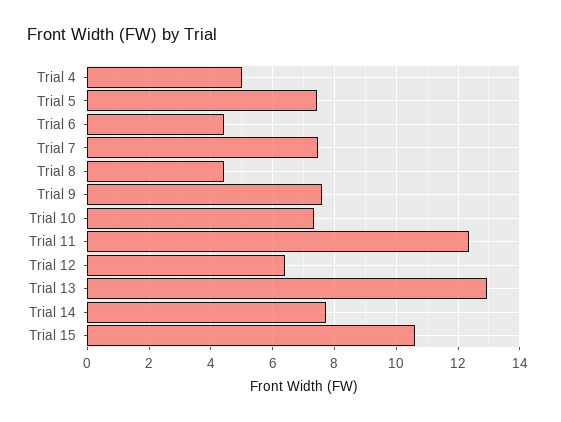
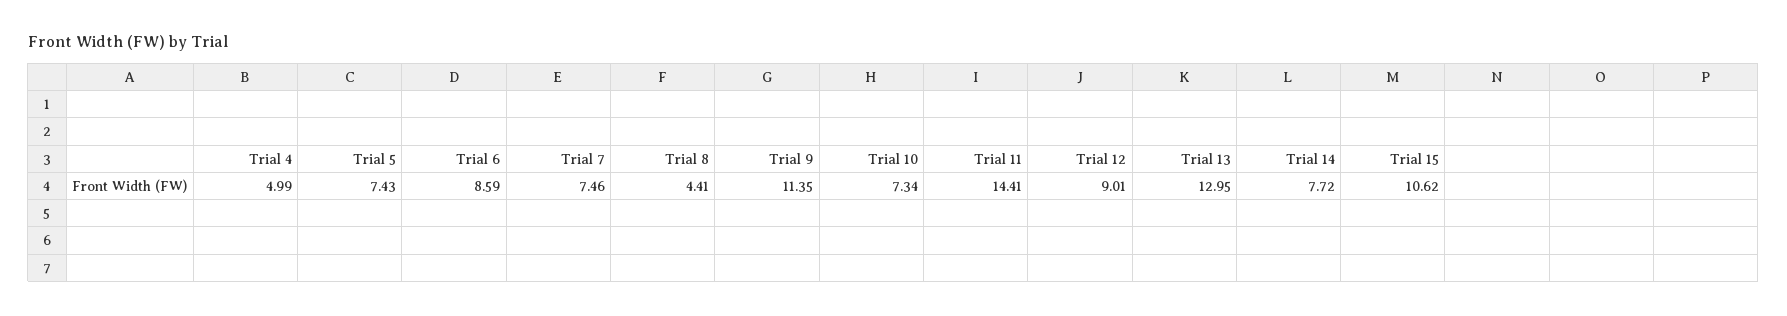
Trial 6: 4.4 -> 8.59
Trial 9: 7.6 -> 11.35
Trial 11: 12.4 -> 14.41
Trial 12: 6.4 -> 9.01

